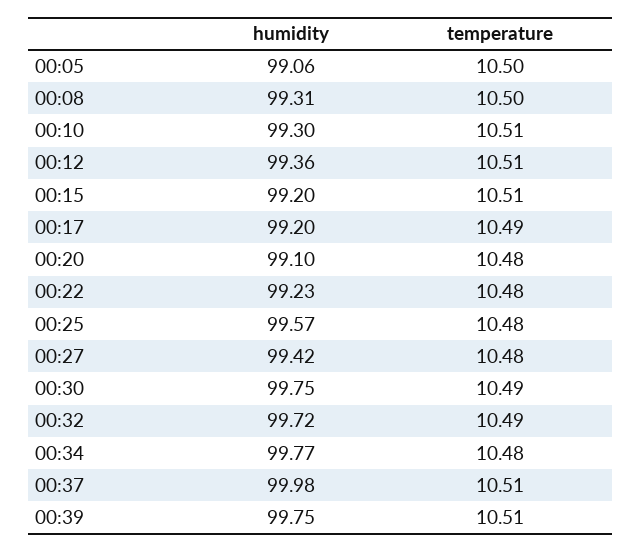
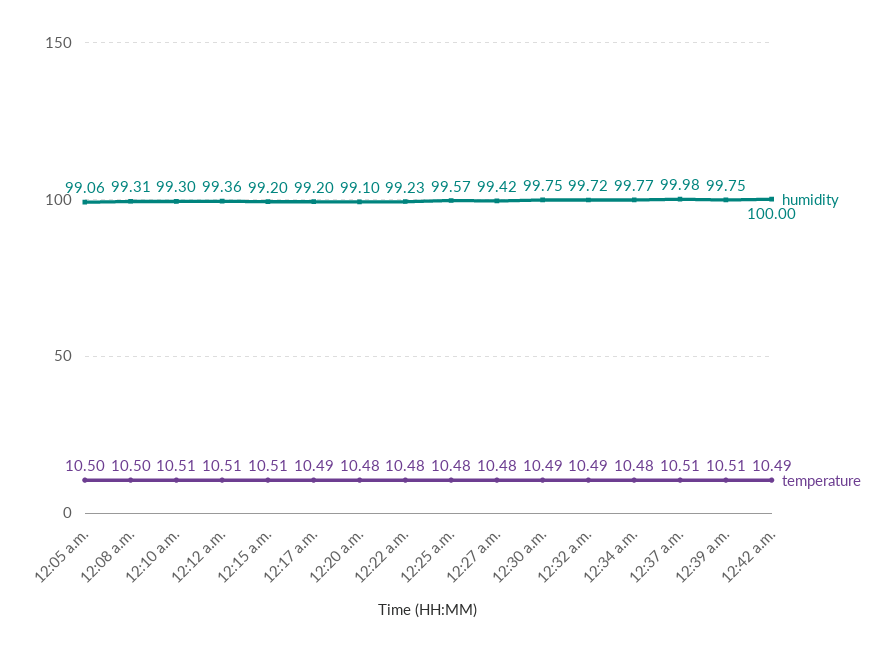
humidity, 12:42 a.m.: none -> 100
temperature, 12:42 a.m.: none -> 10.49

